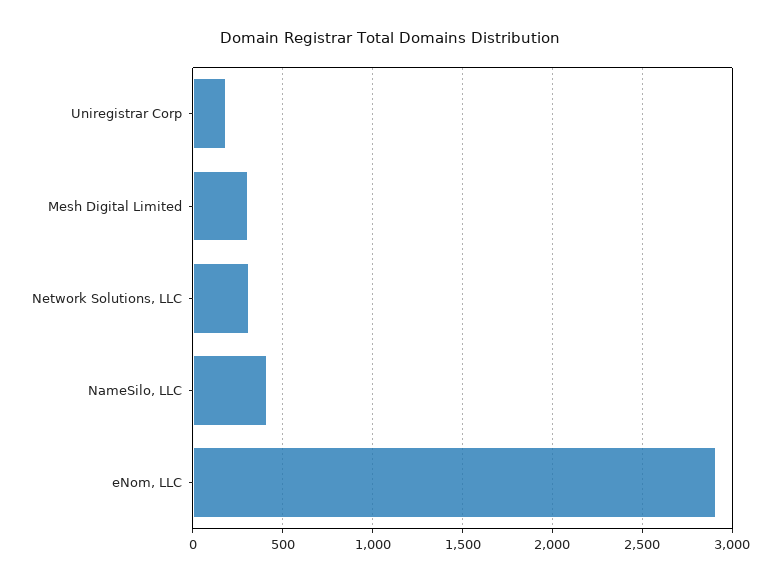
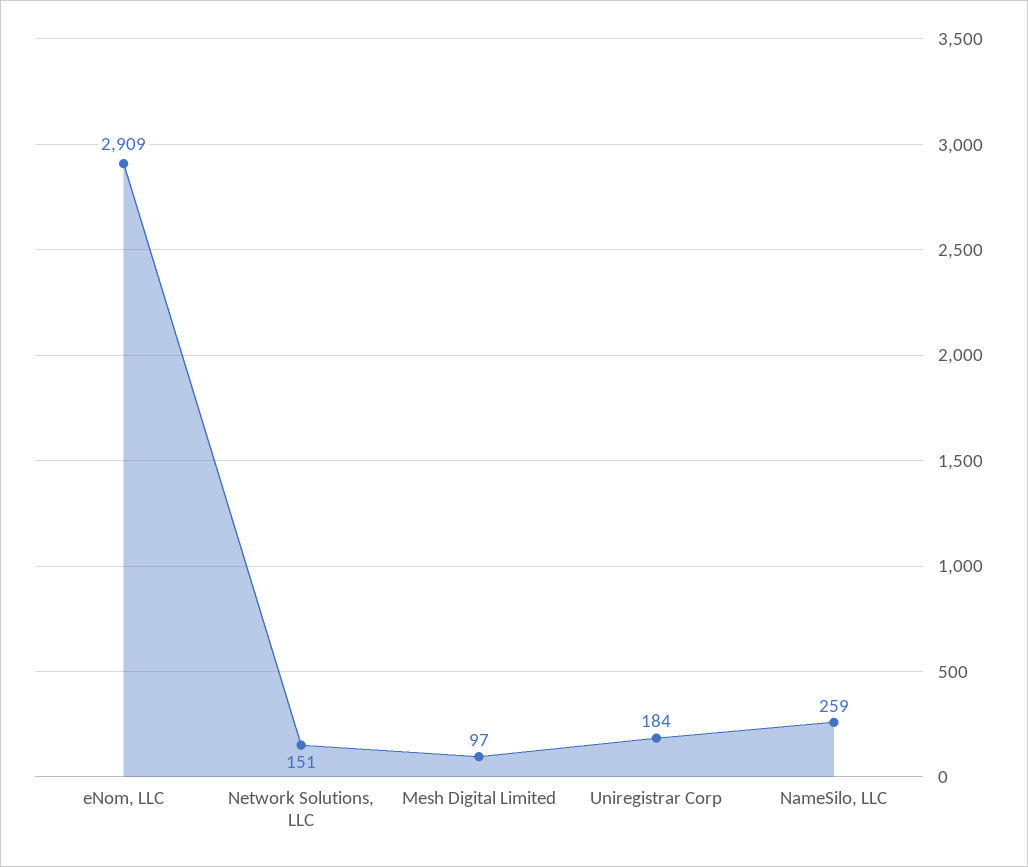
Mesh Digital Limited: 300 -> 97
Network Solutions, LLC: 300 -> 151
NameSilo, LLC: 400 -> 259

